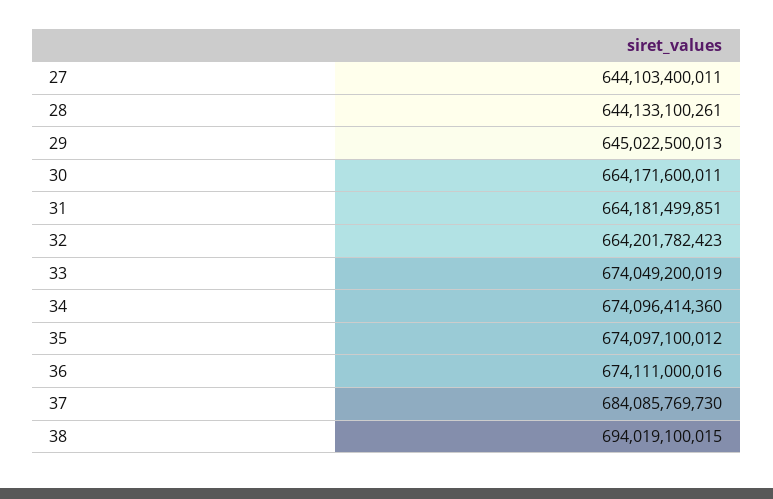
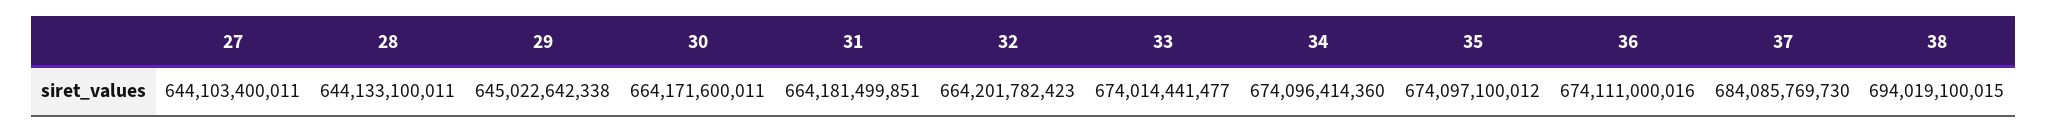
28: 644133100261 -> 644133100011
29: 645022500013 -> 645022642338
33: 674049200019 -> 674014441477

